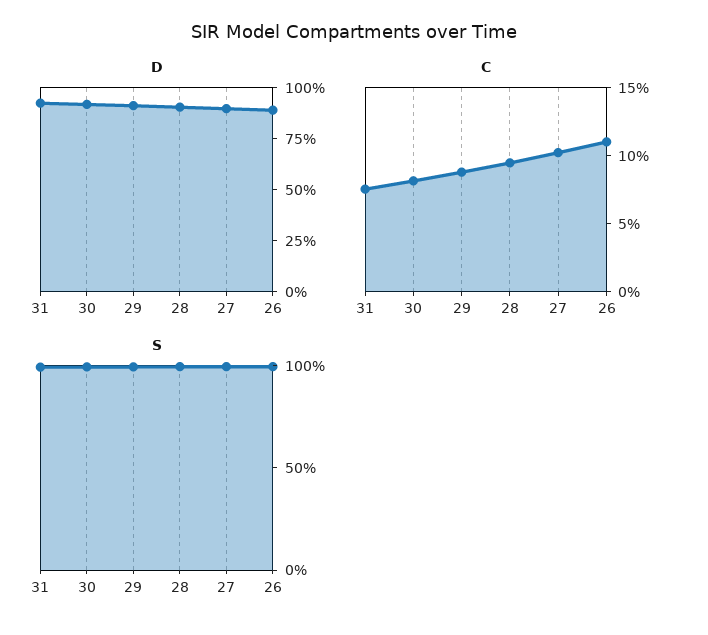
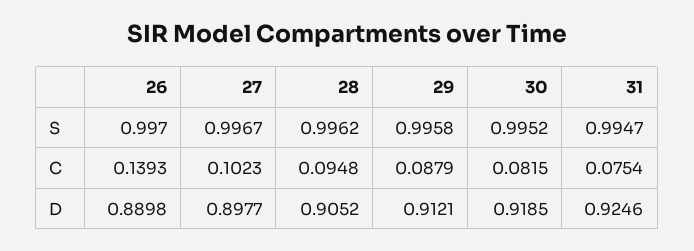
C, 26: 0.11 -> 0.1393

